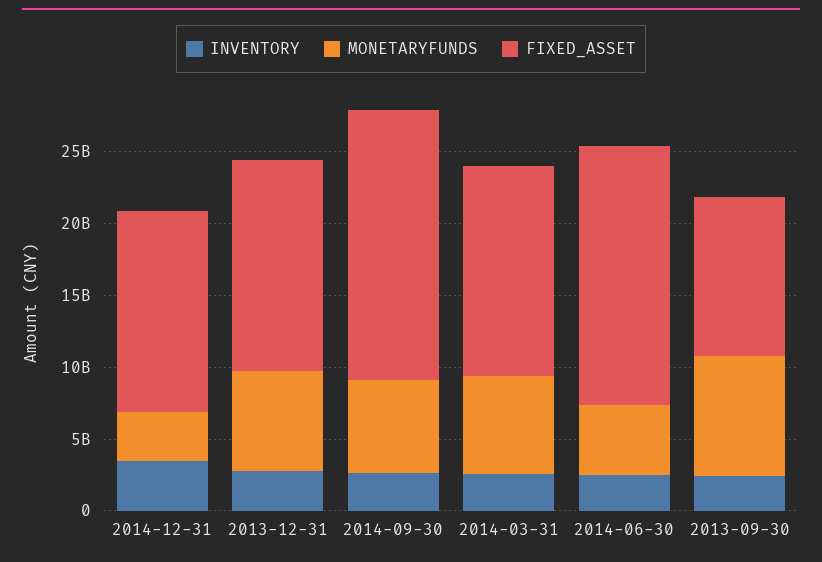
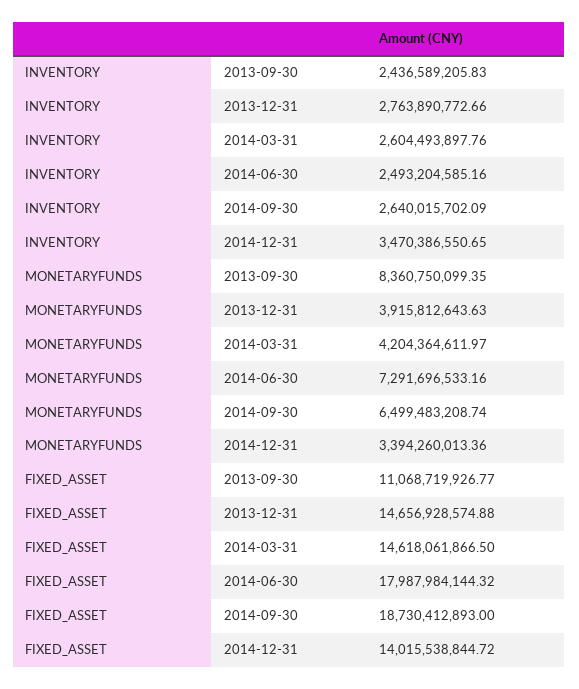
MONETARYFUNDS, 2013-12-31: 7000000000 -> 3915812643.63
MONETARYFUNDS, 2014-03-31: 7000000000 -> 4204364611.97
MONETARYFUNDS, 2014-06-30: 5000000000 -> 7291696533.16

